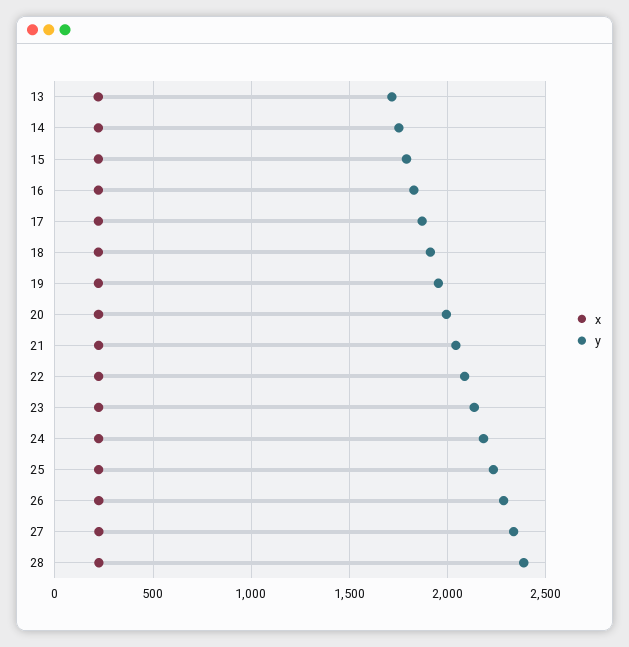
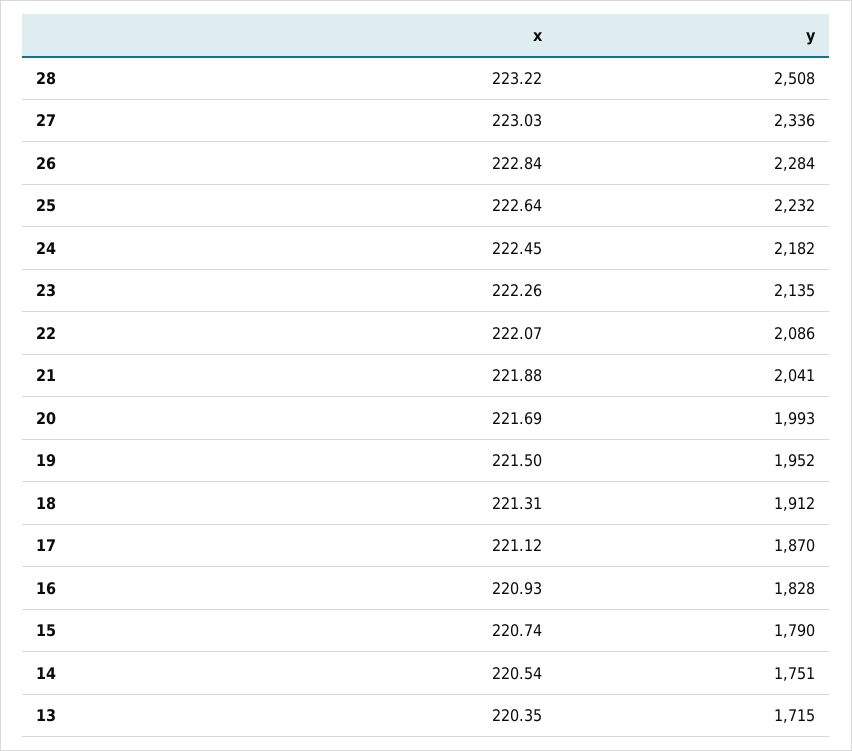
y, 28: 2400 -> 2508

